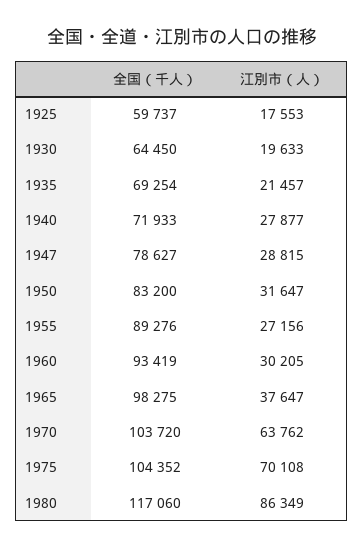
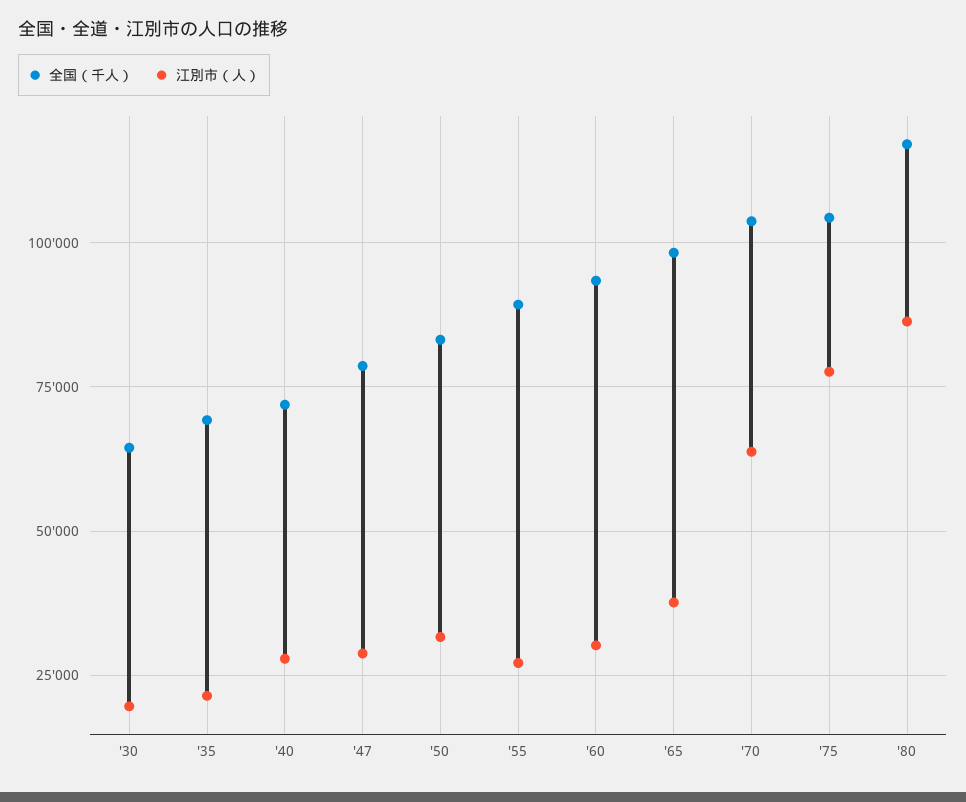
全国（千人）, 1925: 59737 -> none
江別市（人）, 1925: 17553 -> none
江別市（人）, 1975: 70108 -> 77500

